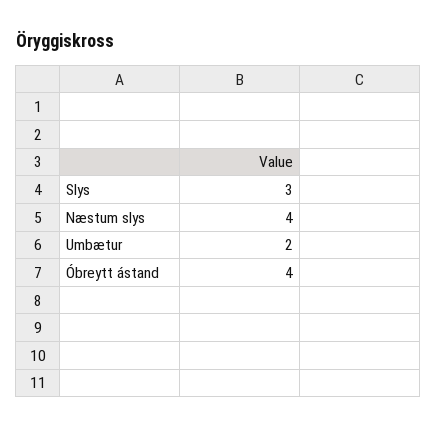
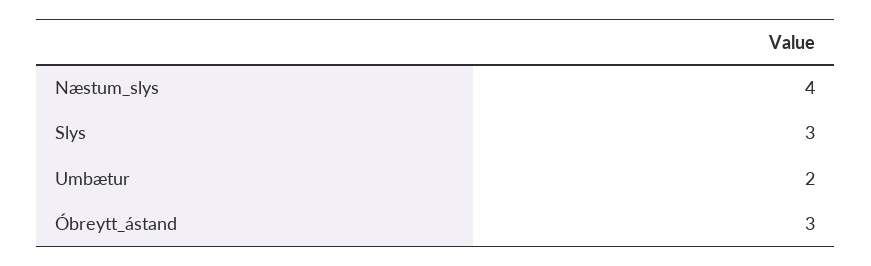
Óbreytt ástand: 4 -> 3

